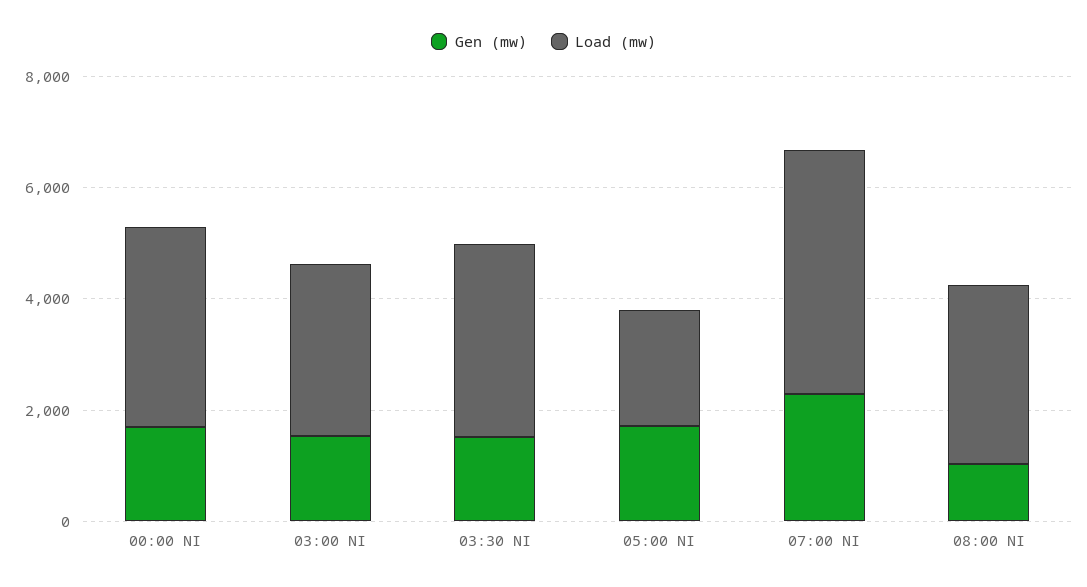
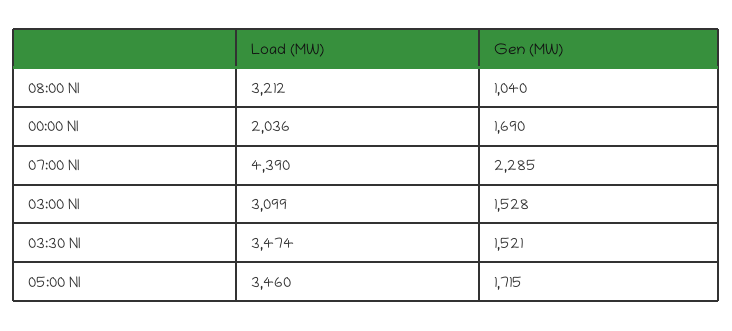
Load (mw), 00:00 NI: 3500 -> 2036
Load (mw), 05:00 NI: 2000 -> 3460

